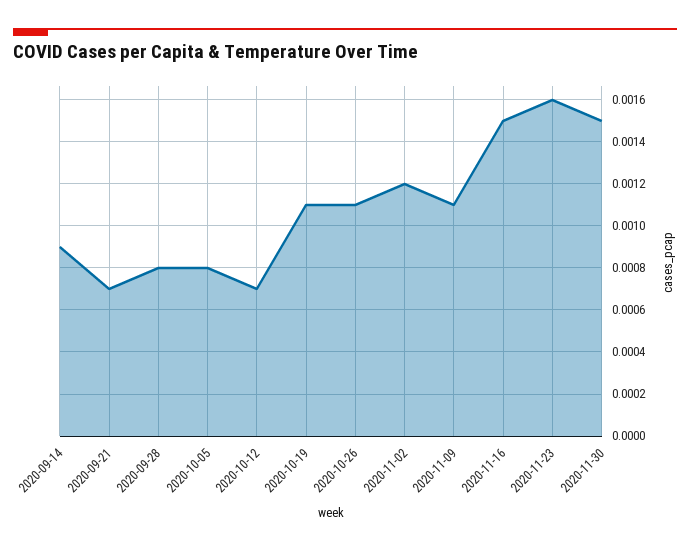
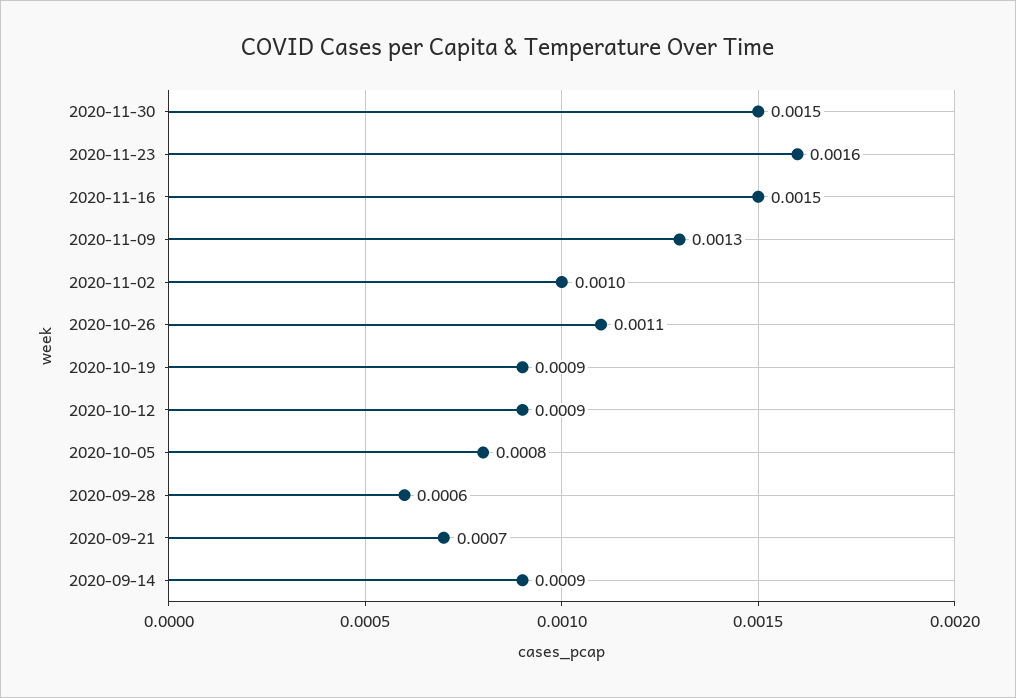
2020-09-28: 0.0008 -> 0.0006
2020-10-12: 0.0007 -> 0.0009
2020-10-19: 0.0011 -> 0.0009
2020-11-02: 0.0012 -> 0.001
2020-11-09: 0.0011 -> 0.0013

